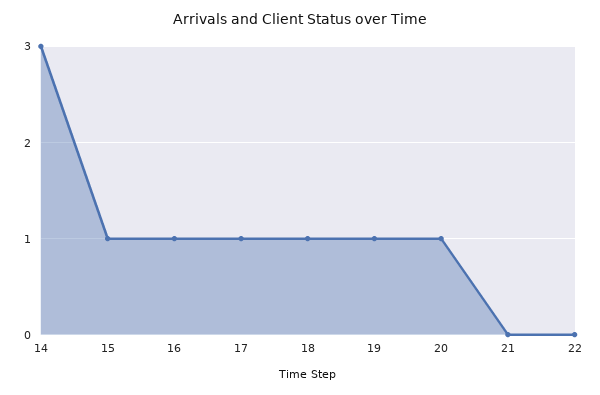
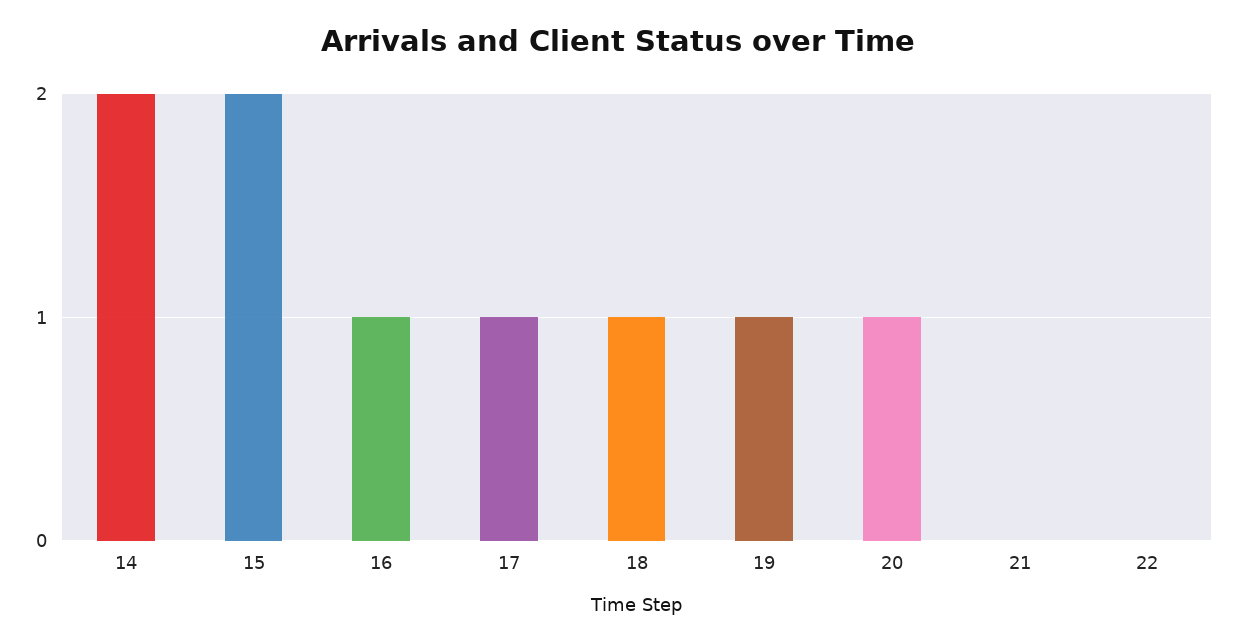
14: 3 -> 2
15: 1 -> 2

